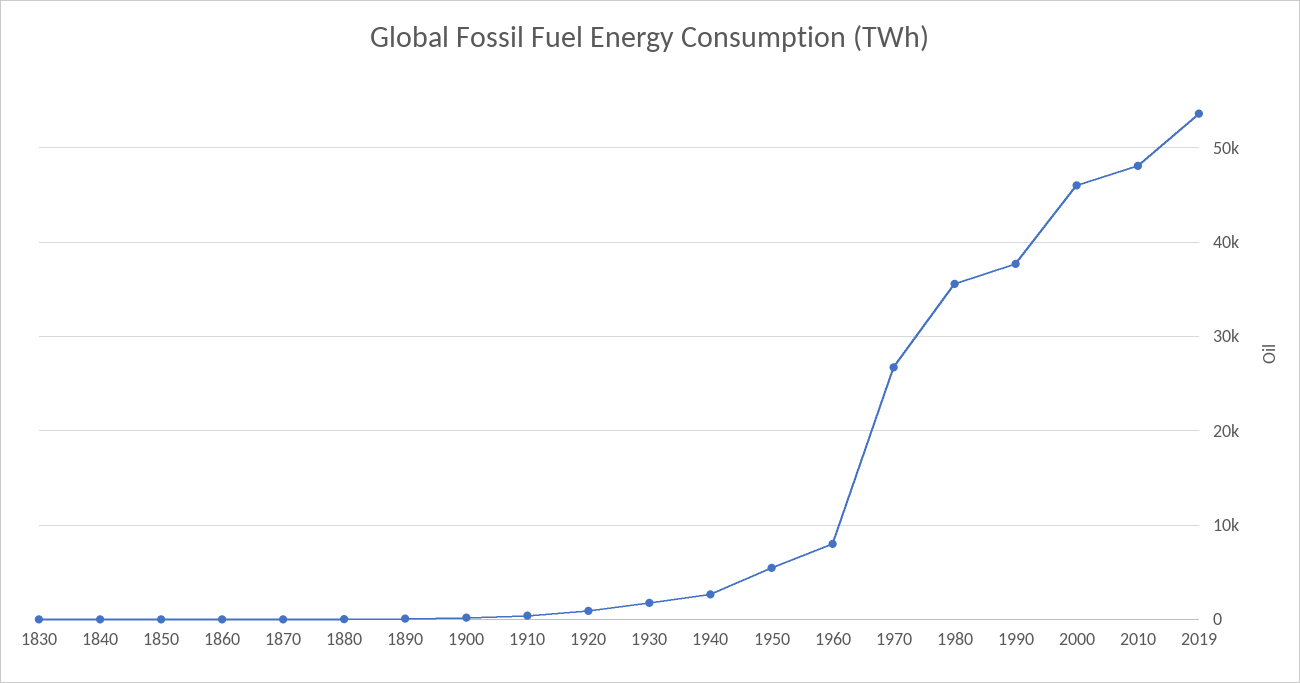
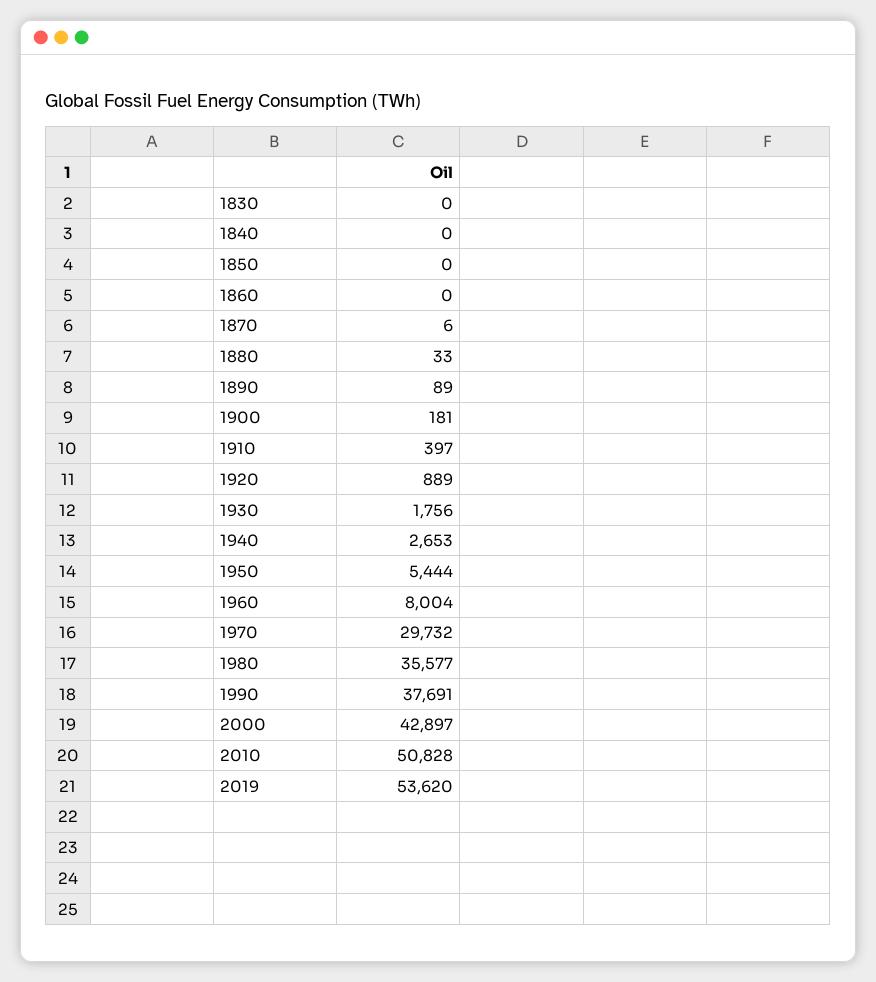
1970: 27000 -> 29732
2000: 46000 -> 42897
2010: 48000 -> 50828

